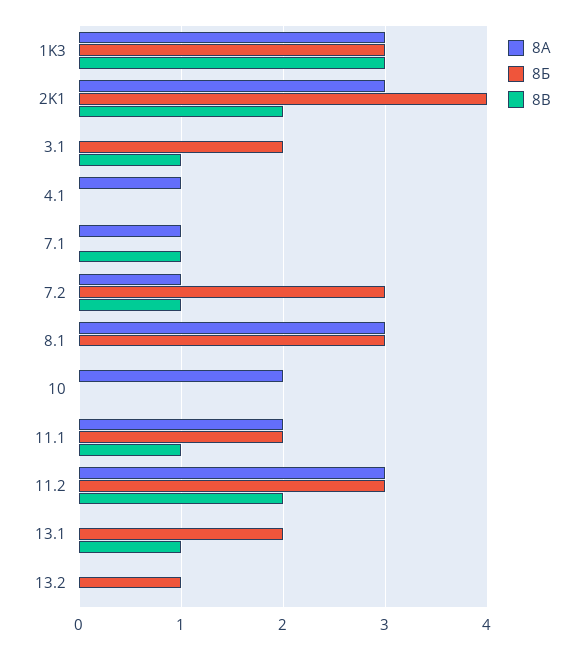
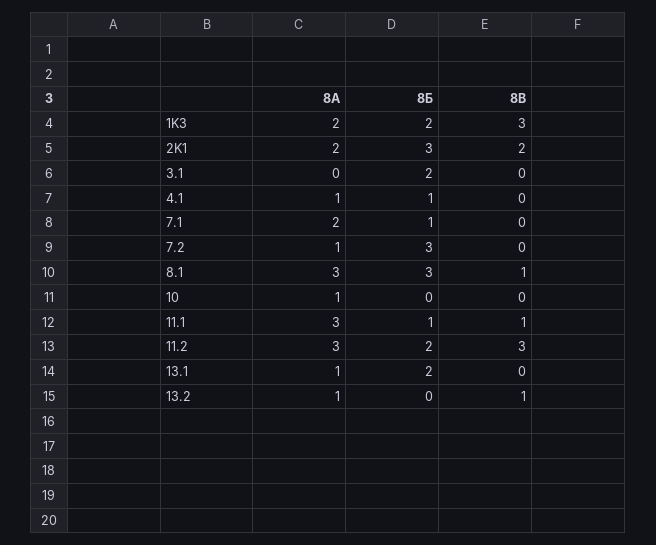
8А, 1K3: 3 -> 2
8Б, 1K3: 3 -> 2
8А, 2K1: 3 -> 2
8Б, 2K1: 4 -> 3
8В, 3.1: 1 -> 0
8Б, 4.1: 0 -> 1
8А, 7.1: 1 -> 2
8Б, 7.1: 0 -> 1
8В, 7.1: 1 -> 0
8В, 7.2: 1 -> 0
8В, 8.1: 0 -> 1
8А, 10: 2 -> 1
8А, 11.1: 2 -> 3
8Б, 11.1: 2 -> 1
8Б, 11.2: 3 -> 2
8В, 11.2: 2 -> 3
8А, 13.1: 0 -> 1
8В, 13.1: 1 -> 0
8А, 13.2: 0 -> 1
8Б, 13.2: 1 -> 0
8В, 13.2: 0 -> 1

